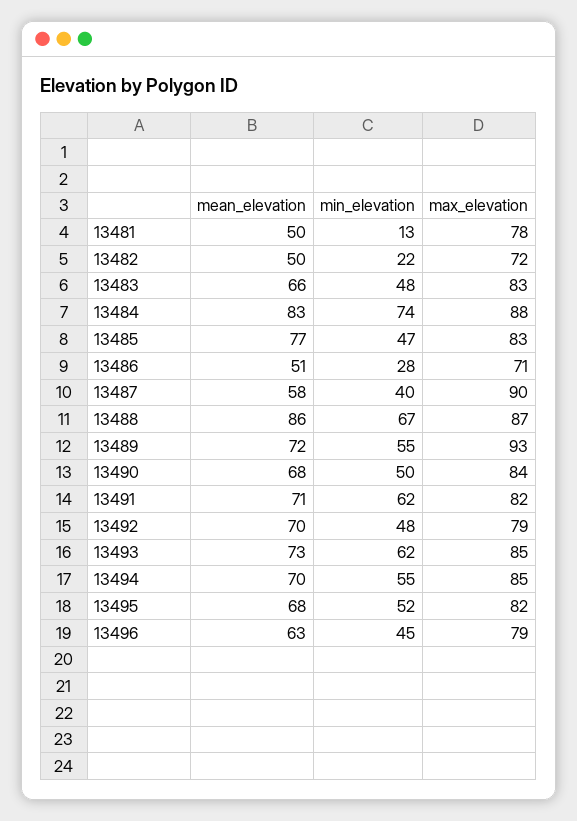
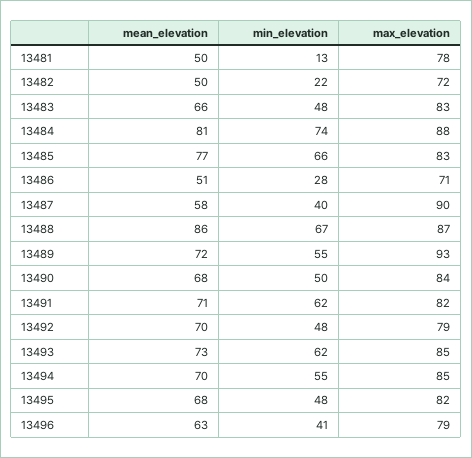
mean_elevation, 13484: 83 -> 81
min_elevation, 13485: 47 -> 66
min_elevation, 13495: 52 -> 48
min_elevation, 13496: 45 -> 41

